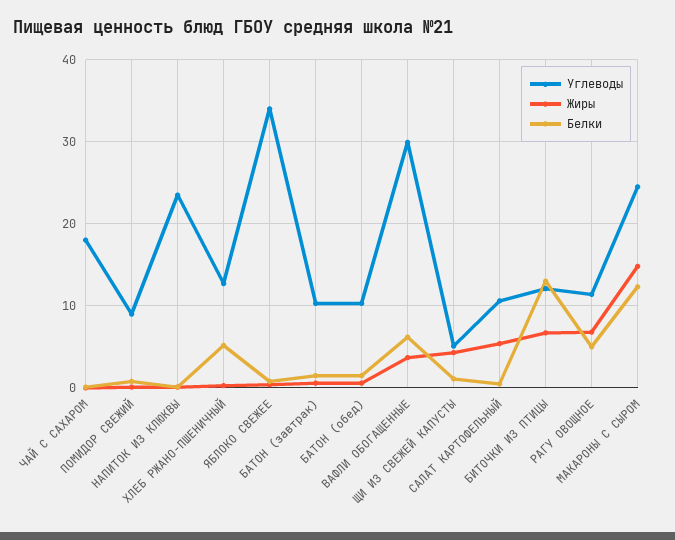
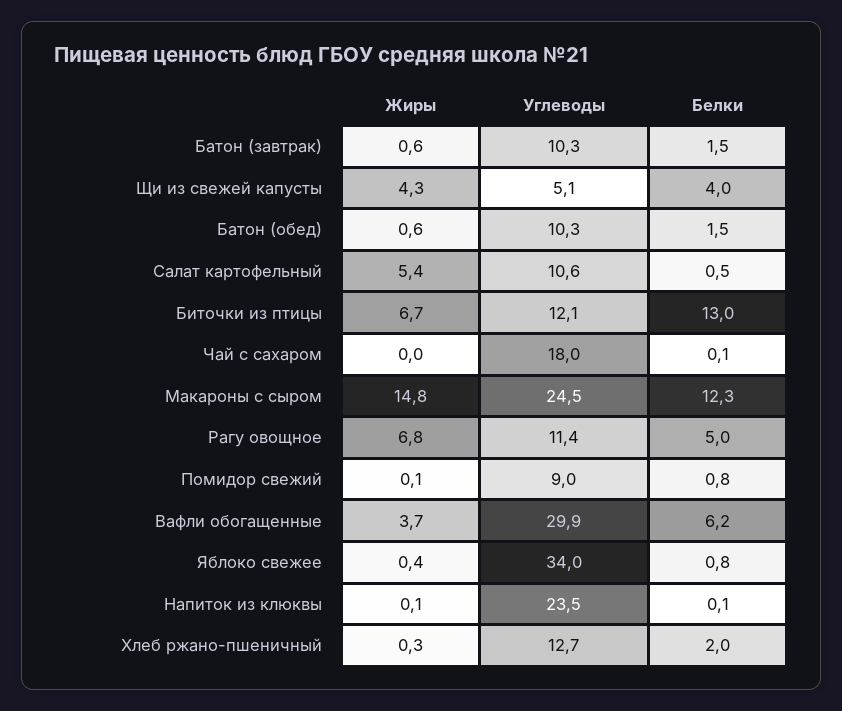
Белки, ХЛЕБ РЖАНО-ПШЕНИЧНЫЙ: 5 -> 2
Белки, ЩИ ИЗ СВЕЖЕЙ КАПУСТЫ: 1 -> 4

